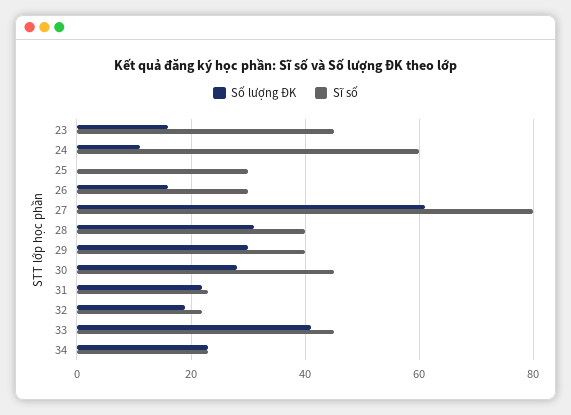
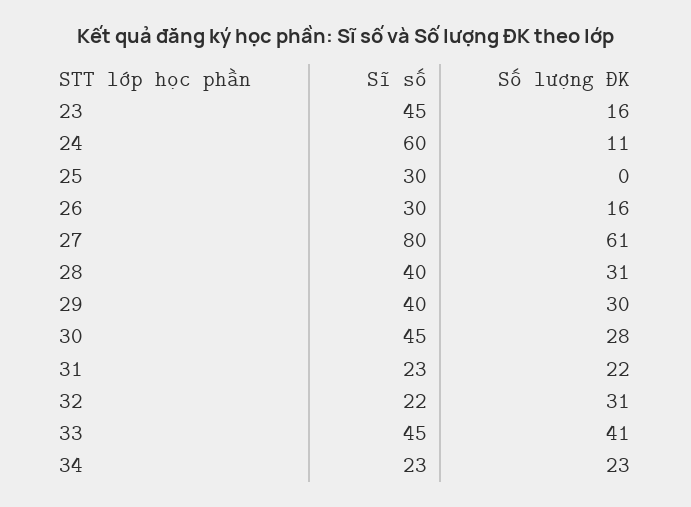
Số lượng ĐK, 32: 20 -> 31

